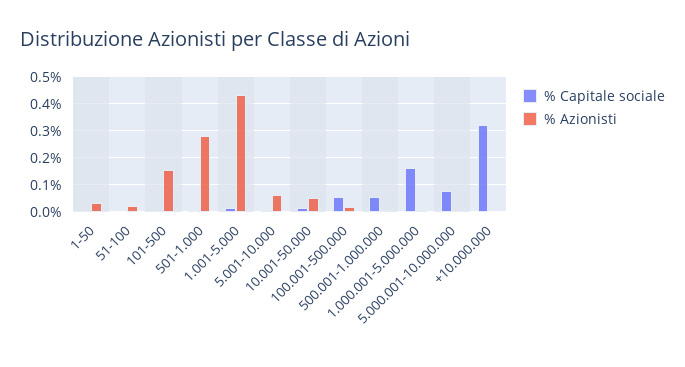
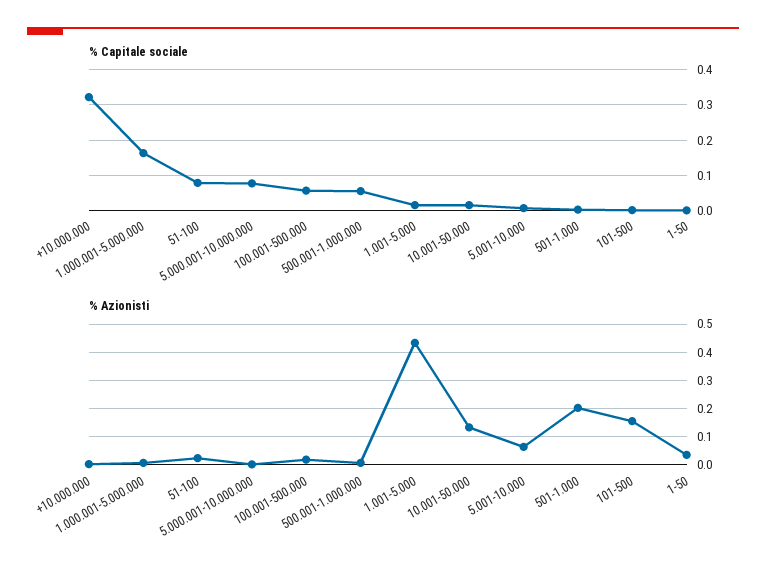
% Capitale sociale, 51-100: 0 -> 0.08
% Azionisti, 501-1.000: 0.275 -> 0.2
% Azionisti, 10.001-50.000: 0.05 -> 0.125

